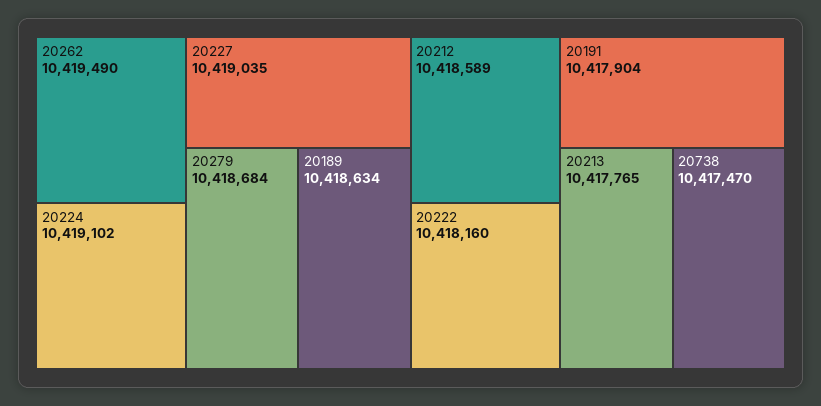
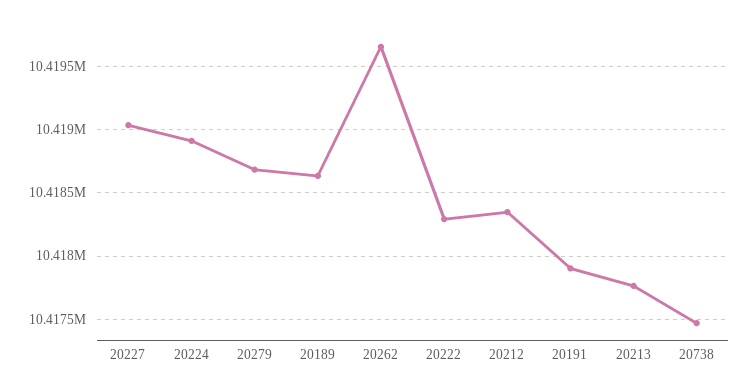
20262: 10419490 -> 10419650
20224: 10419102 -> 10418900
20212: 10418589 -> 10418350
20222: 10418160 -> 10418300

